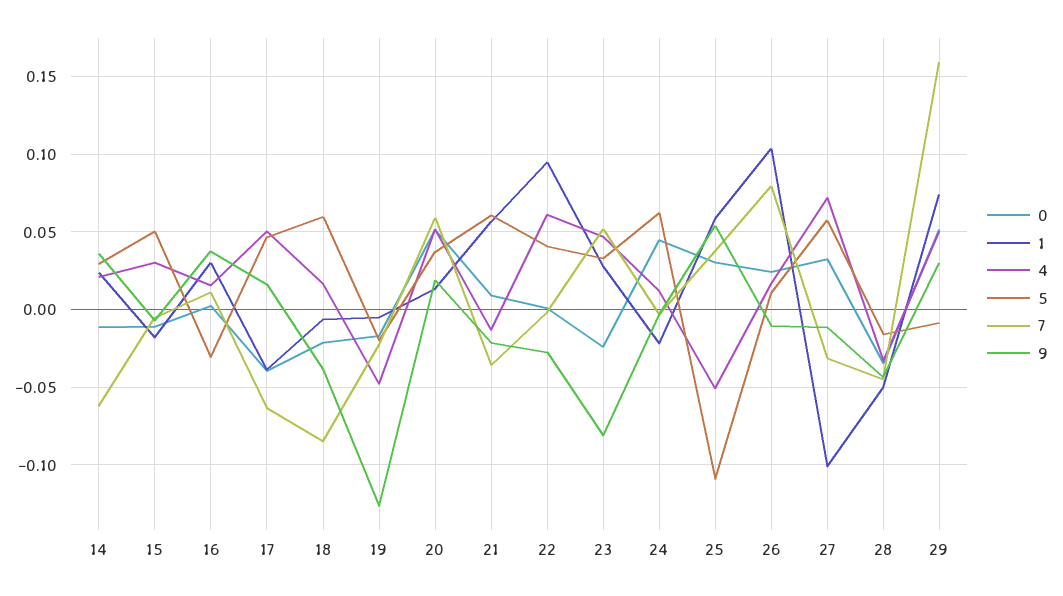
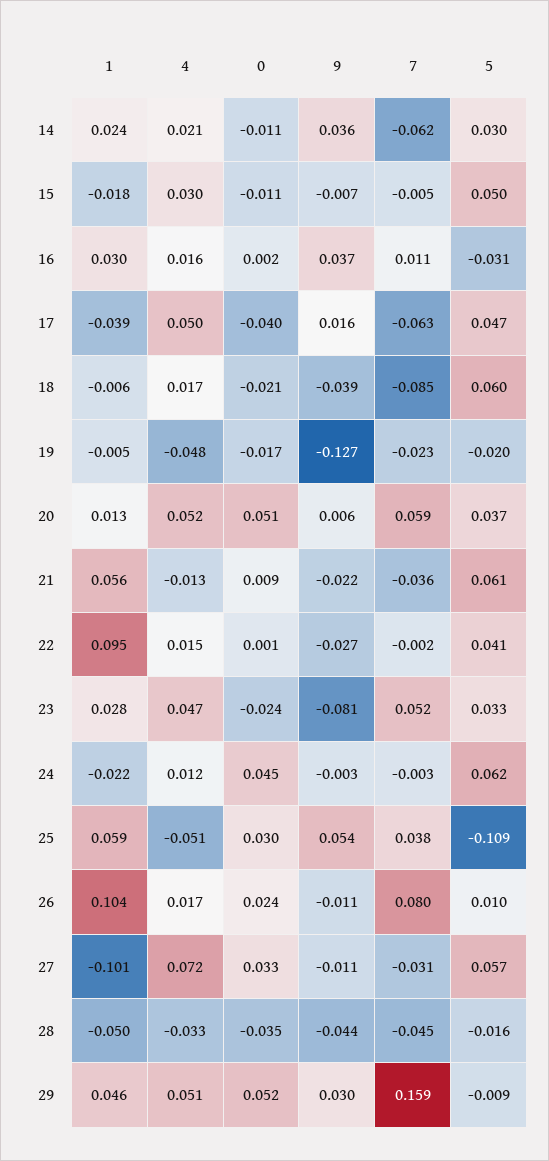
9, 20: 0.02 -> 0.006
4, 22: 0.06 -> 0.015
1, 29: 0.075 -> 0.046

